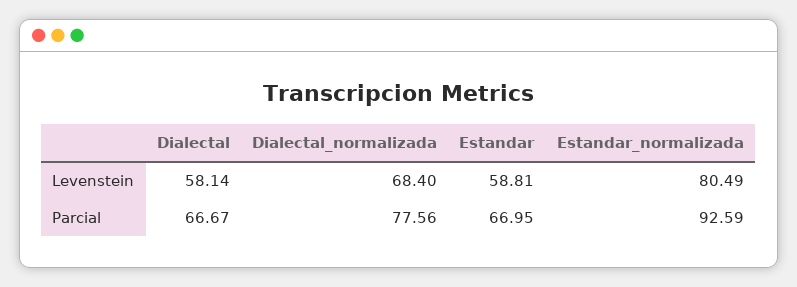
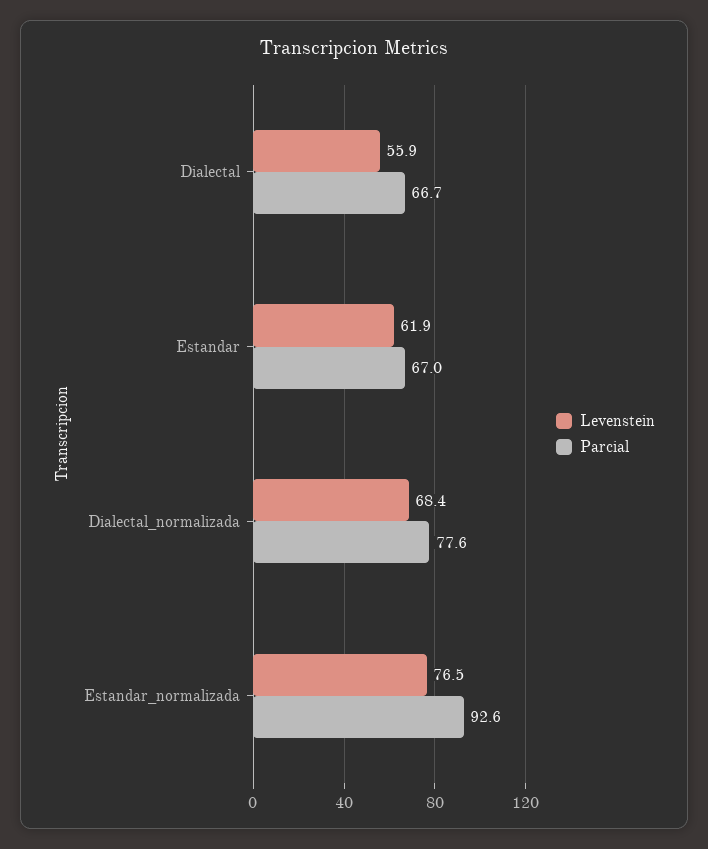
Levenstein, Dialectal: 58.14 -> 55.9
Levenstein, Estandar: 58.81 -> 61.9
Levenstein, Estandar_normalizada: 80.49 -> 76.5

